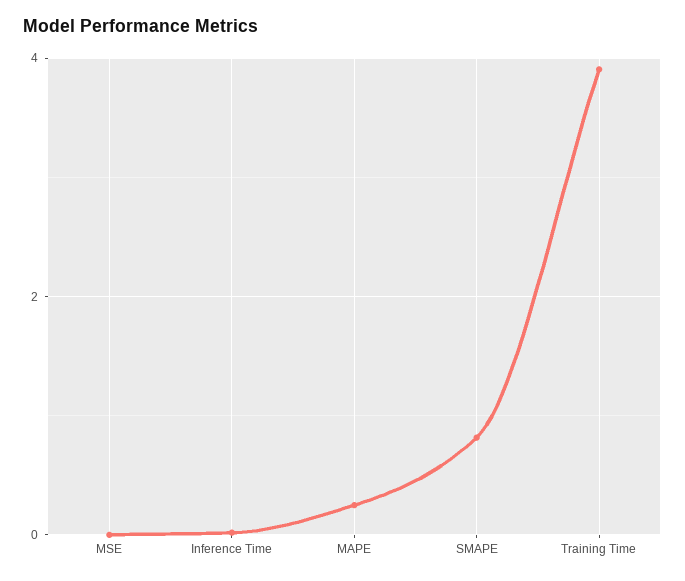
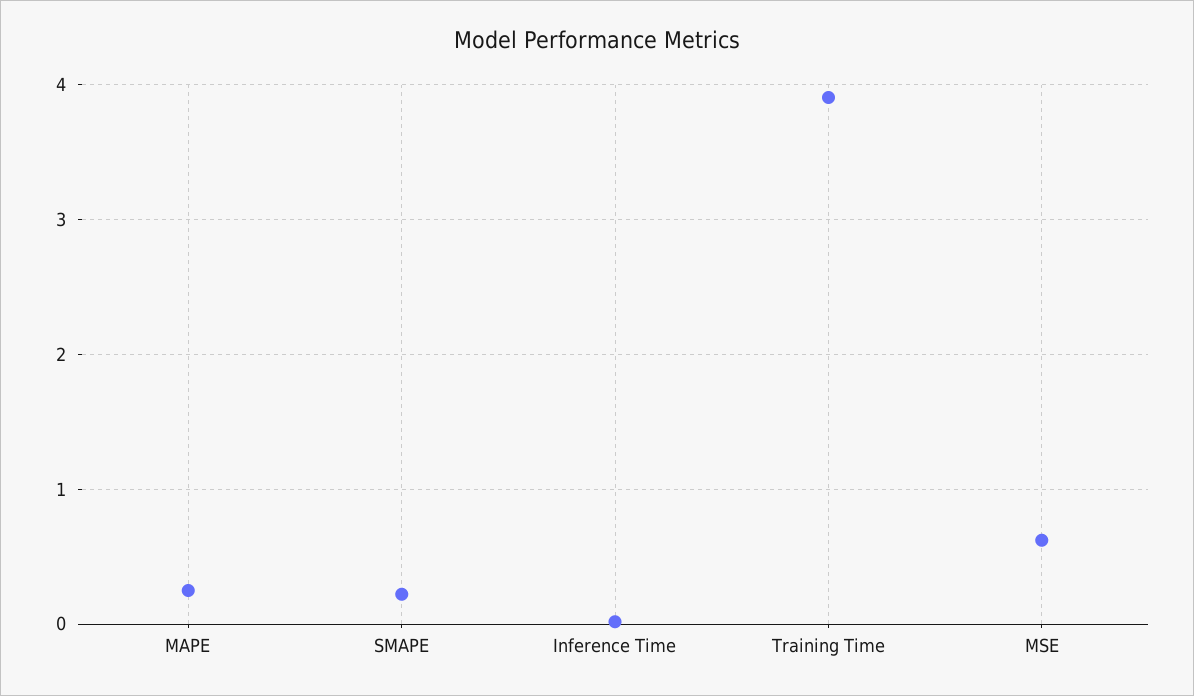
MSE: 0 -> 0.6
SMAPE: 0.8 -> 0.2

